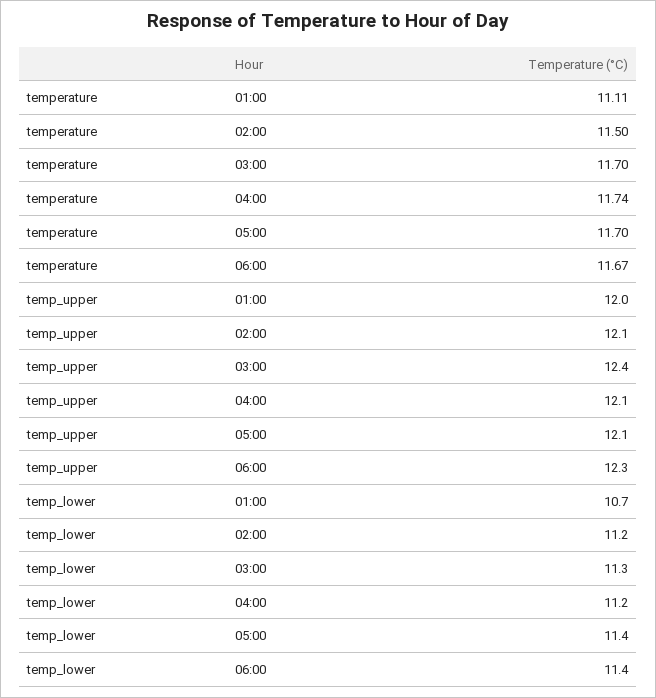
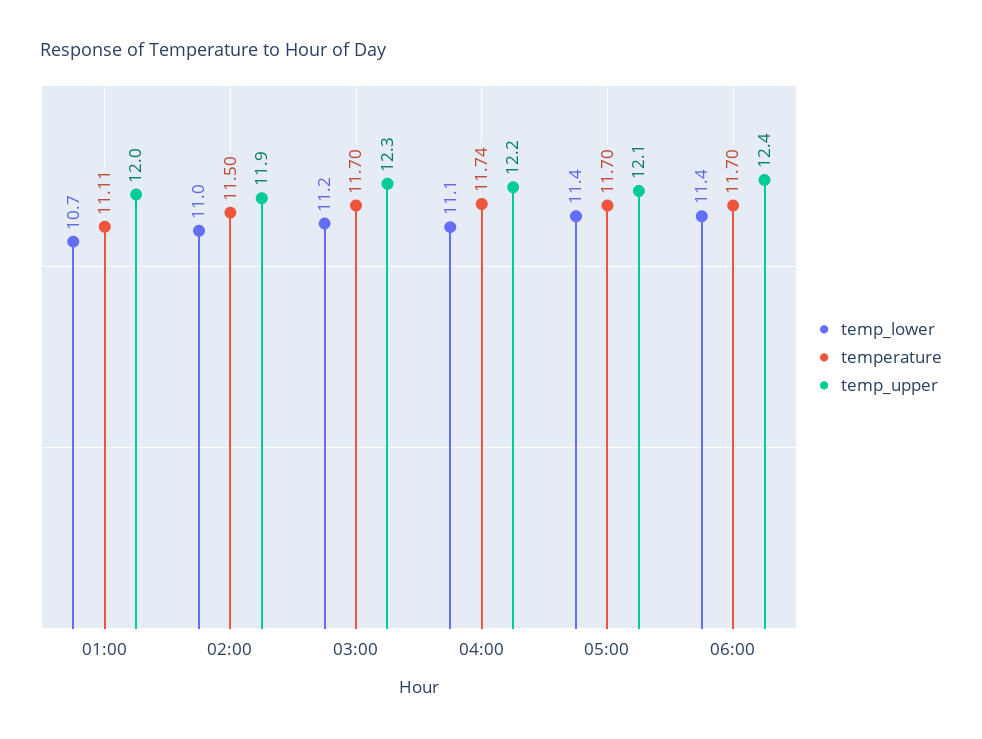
temperature, 06:00: 11.67 -> 11.7
temp_upper, 02:00: 12.1 -> 11.9
temp_upper, 03:00: 12.4 -> 12.3
temp_upper, 04:00: 12.1 -> 12.2
temp_upper, 06:00: 12.3 -> 12.4
temp_lower, 02:00: 11.2 -> 11
temp_lower, 03:00: 11.3 -> 11.2
temp_lower, 04:00: 11.2 -> 11.1

